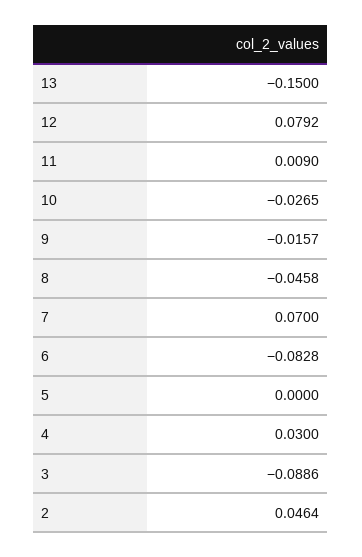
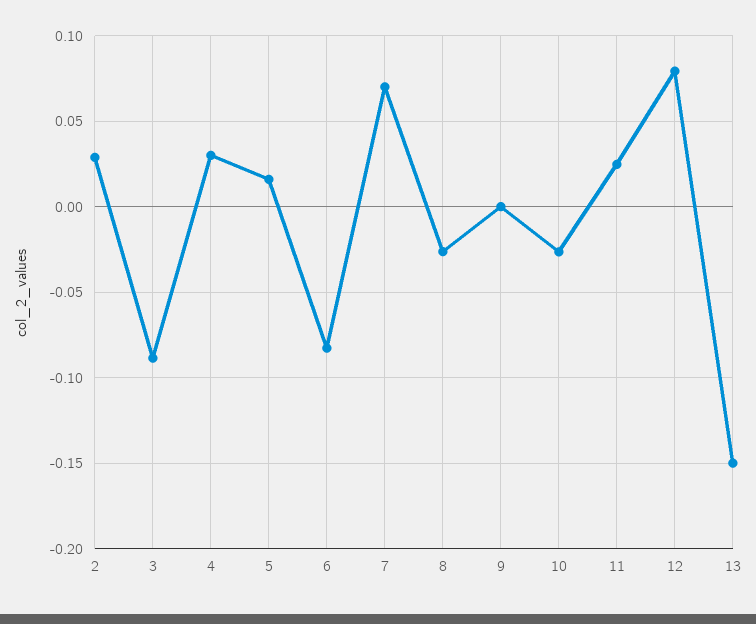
11: 0.009 -> 0.025
9: -0.0157 -> 0
8: -0.0458 -> -0.025
5: 0 -> 0.015
2: 0.0464 -> 0.03

